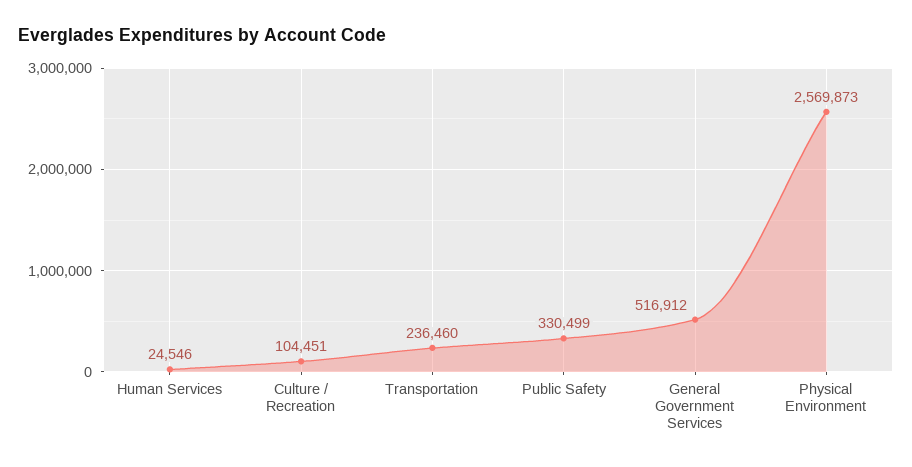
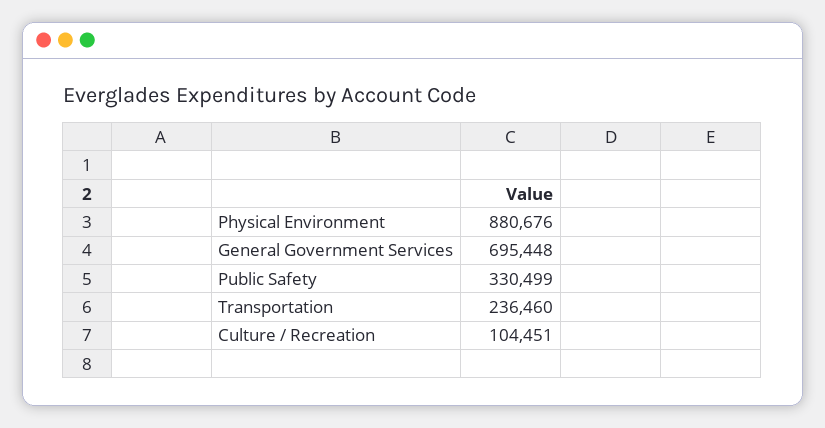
Human Services: 24546 -> none
General Government Services: 516912 -> 695448
Physical Environment: 2569873 -> 880676

